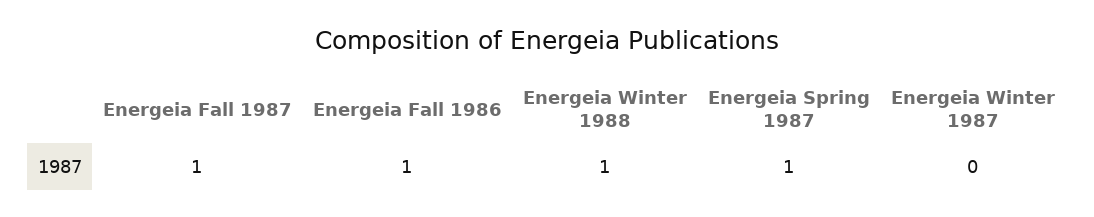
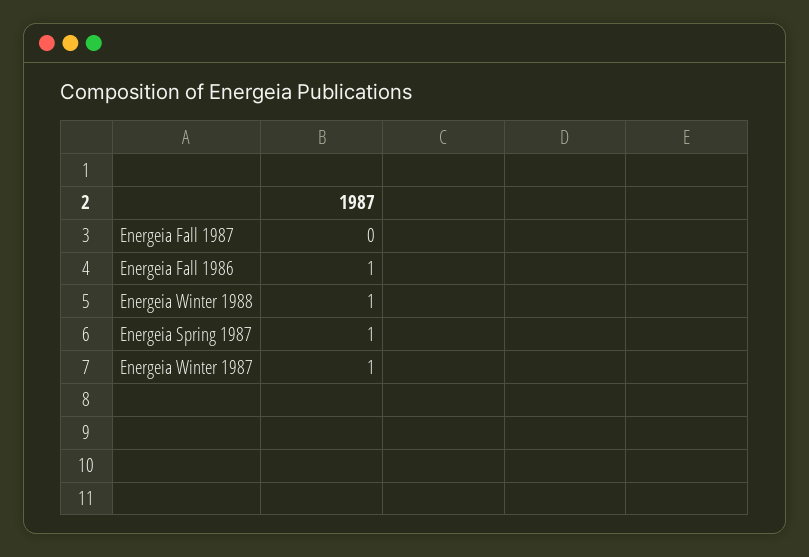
Energeia Fall 1987: 1 -> 0
Energeia Winter 1987: 0 -> 1

